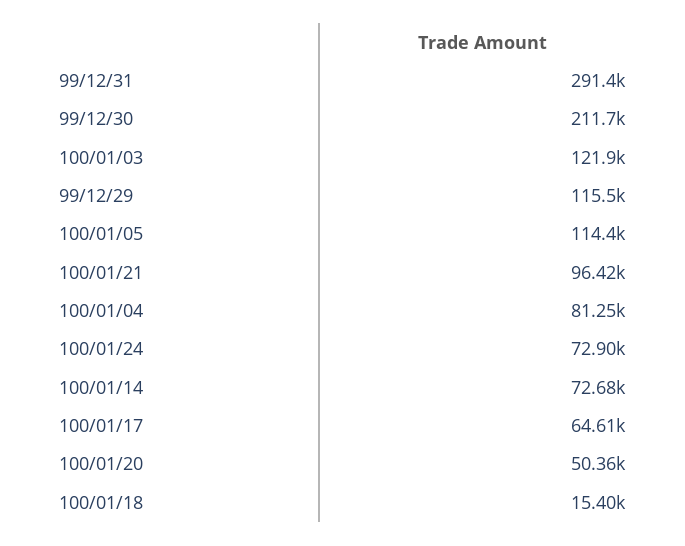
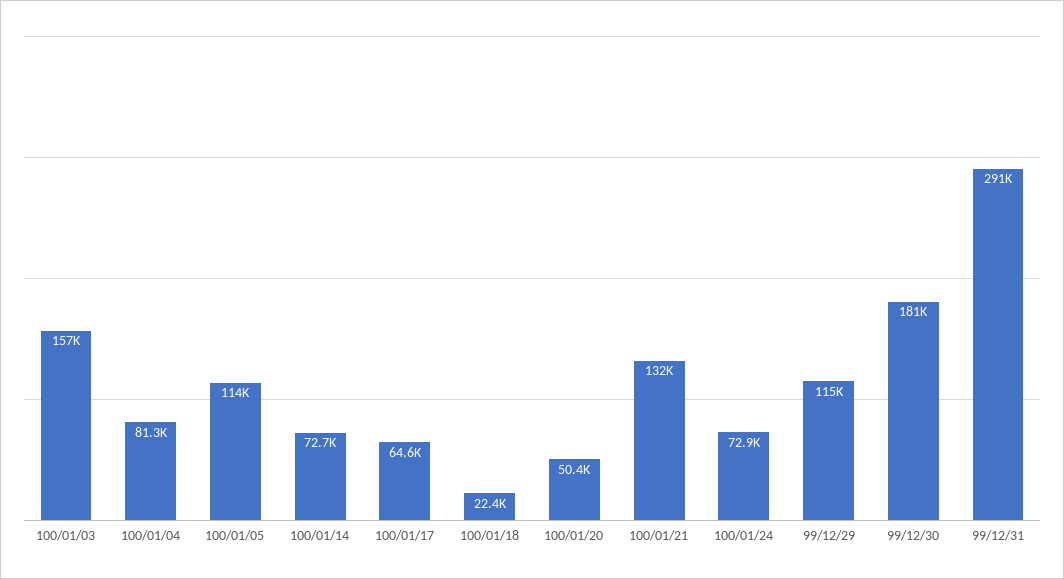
99/12/30: 211700 -> 181000
100/01/03: 121900 -> 157000
100/01/21: 96420 -> 132000
100/01/18: 15400 -> 22400

